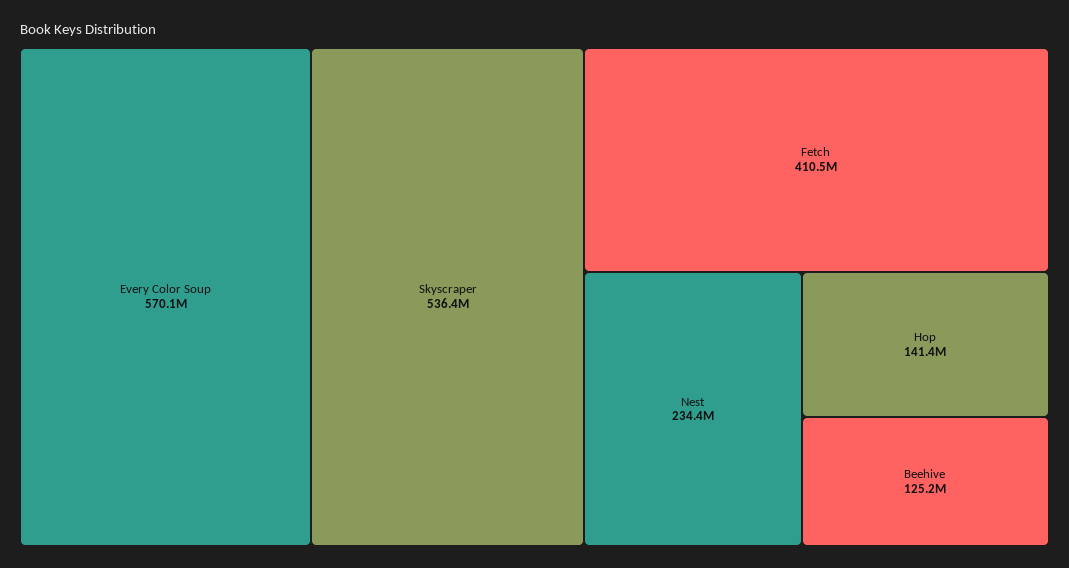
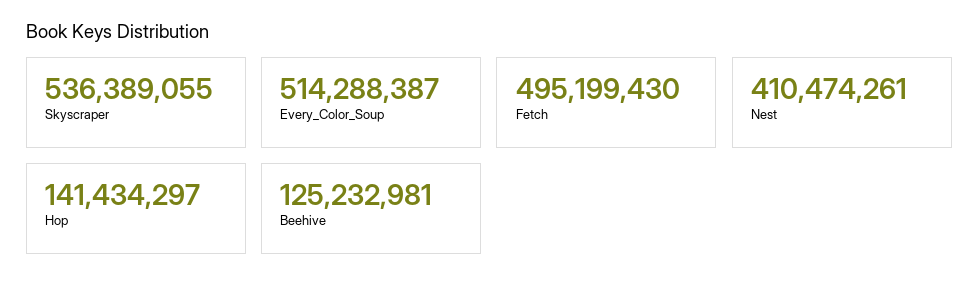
Every Color Soup: 570100000 -> 514288387
Fetch: 410500000 -> 495199430
Nest: 234400000 -> 410474261

